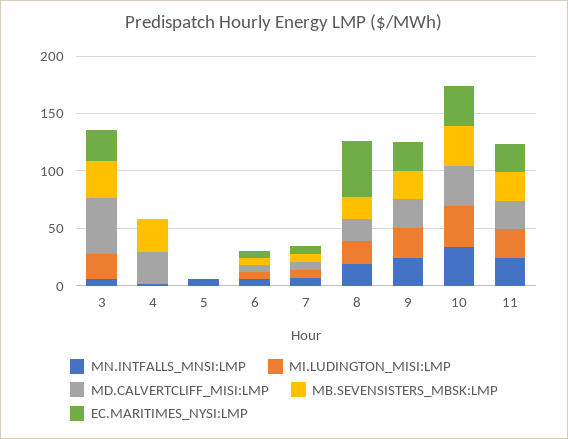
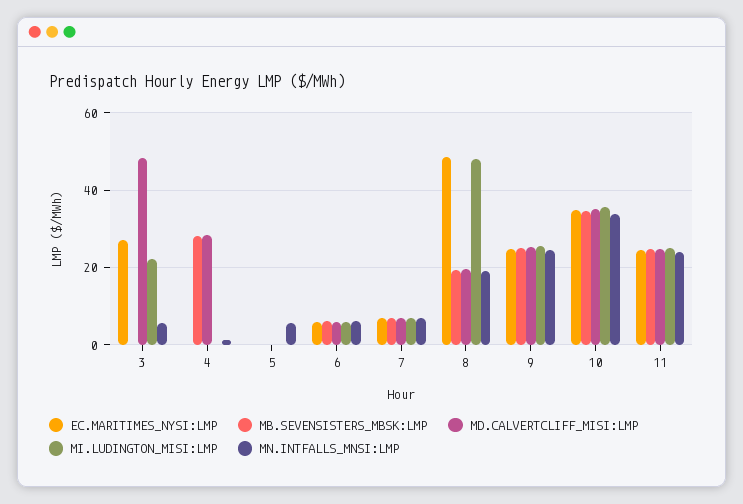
MB.SEVENSISTERS_MBSK:LMP, 3: 30 -> 0
MI.LUDINGTON_MISI:LMP, 8: 20 -> 48

